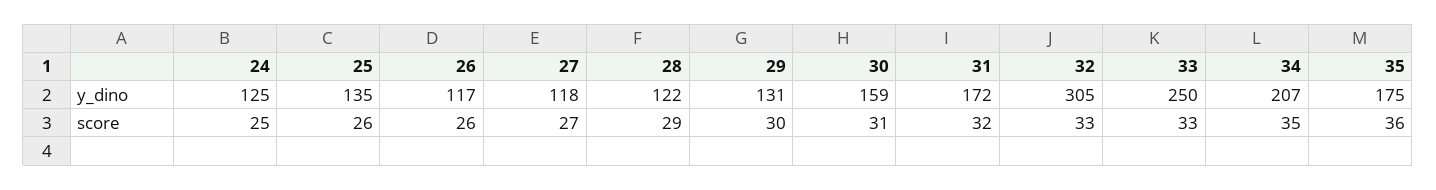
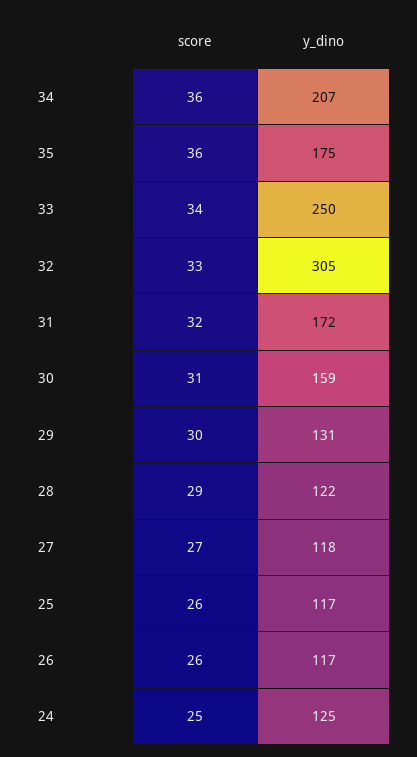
25, y_dino: 135 -> 117
33, score: 33 -> 34
34, score: 35 -> 36

